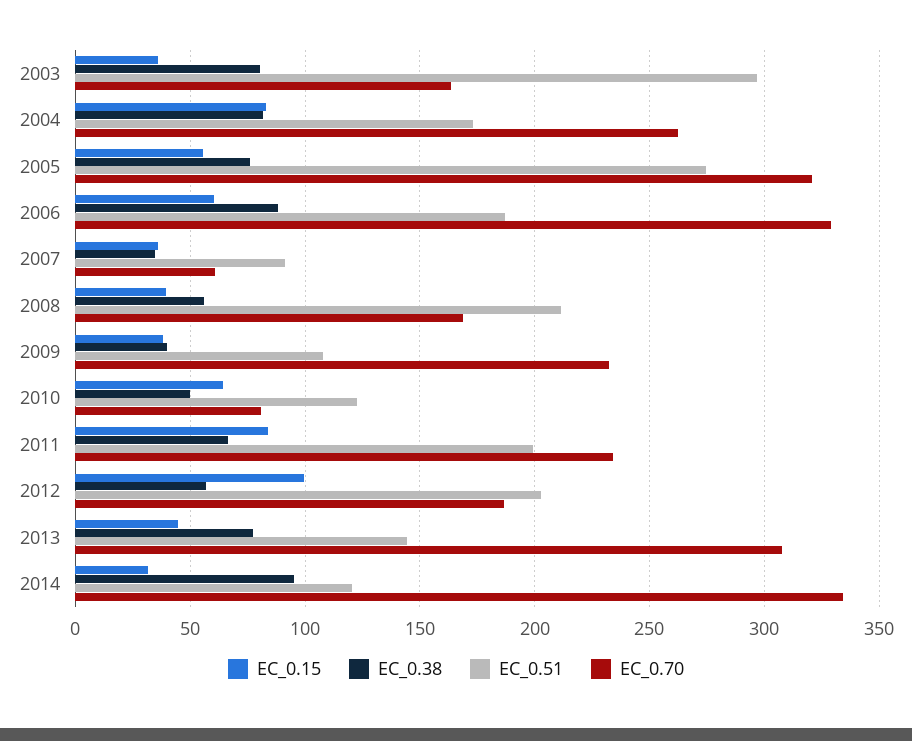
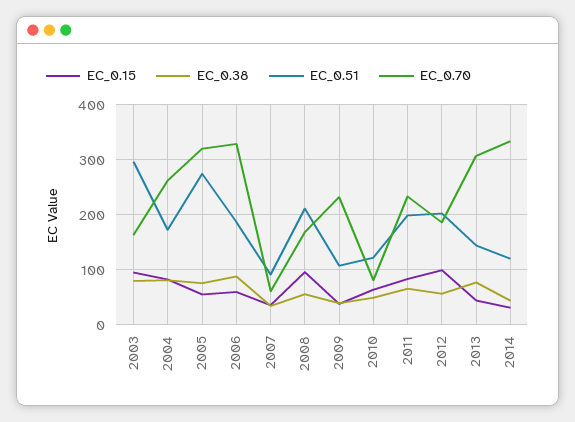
EC_0.15, 2003: 35 -> 100
EC_0.15, 2008: 40 -> 100
EC_0.38, 2014: 95 -> 40

